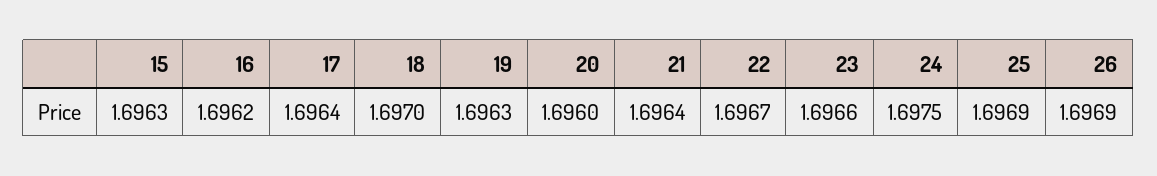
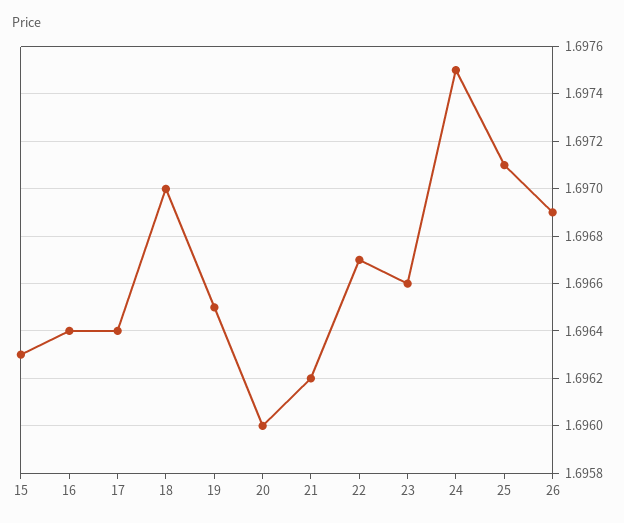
16: 1.6962 -> 1.6964
19: 1.6963 -> 1.6965
21: 1.6964 -> 1.6962
25: 1.6969 -> 1.6971

